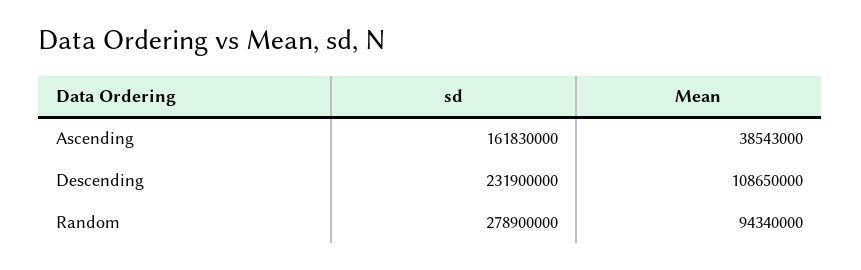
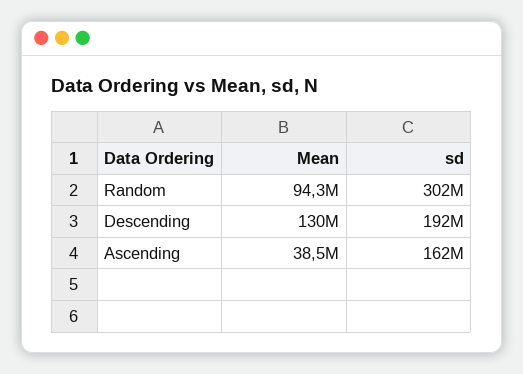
sd, Descending: 231900000 -> 192000000
Mean, Descending: 108650000 -> 130000000
sd, Random: 278900000 -> 302000000

